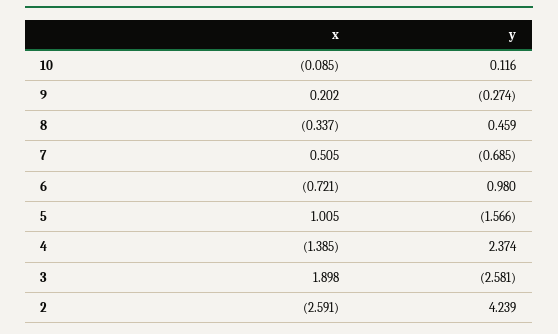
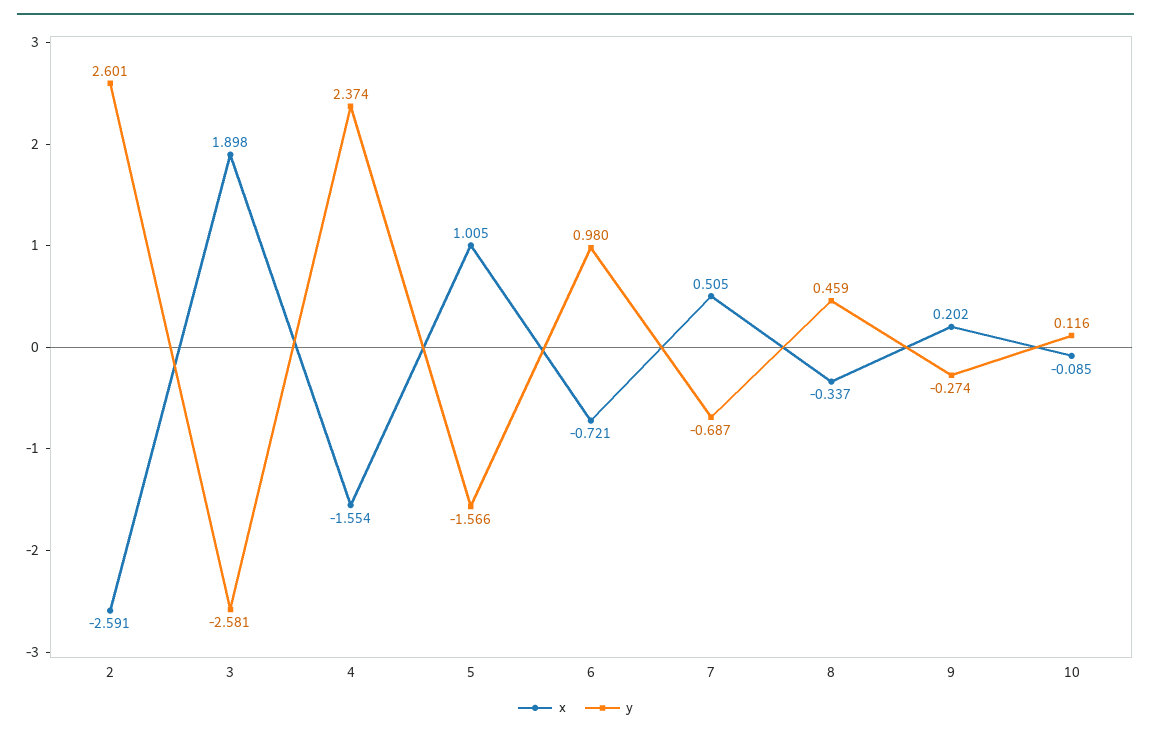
y, 7: -0.685 -> -0.687
x, 4: -1.385 -> -1.554
y, 2: 4.239 -> 2.601

